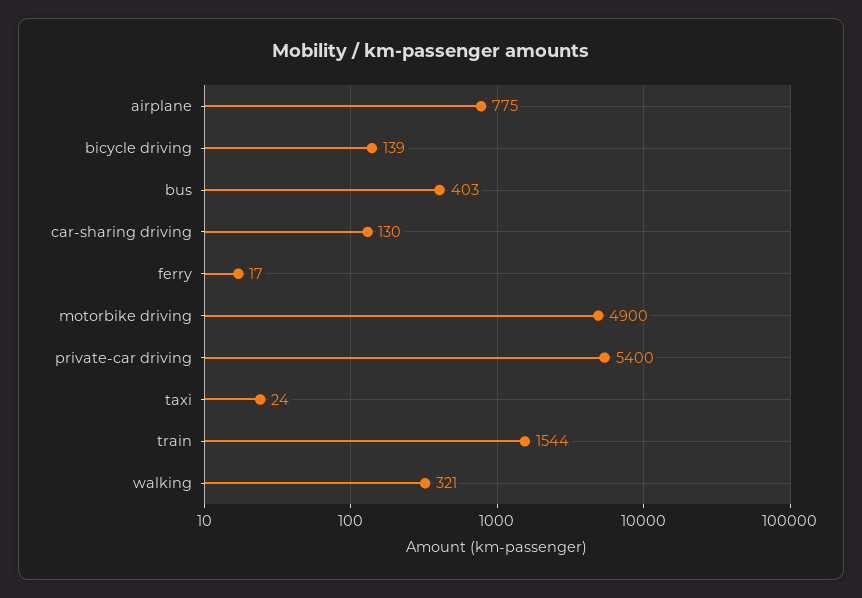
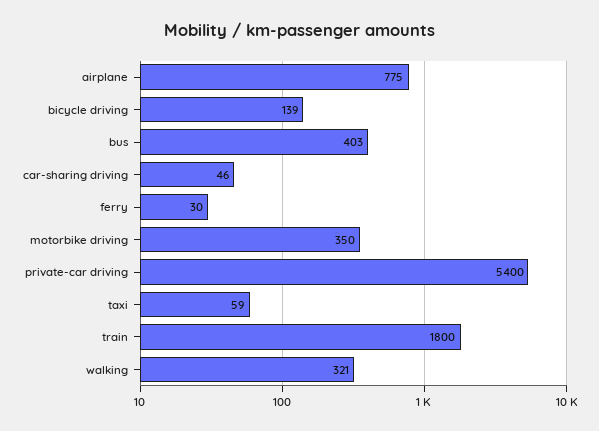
car-sharing driving: 130 -> 46
ferry: 17 -> 30
motorbike driving: 4900 -> 350
taxi: 24 -> 59
train: 1544 -> 1800

